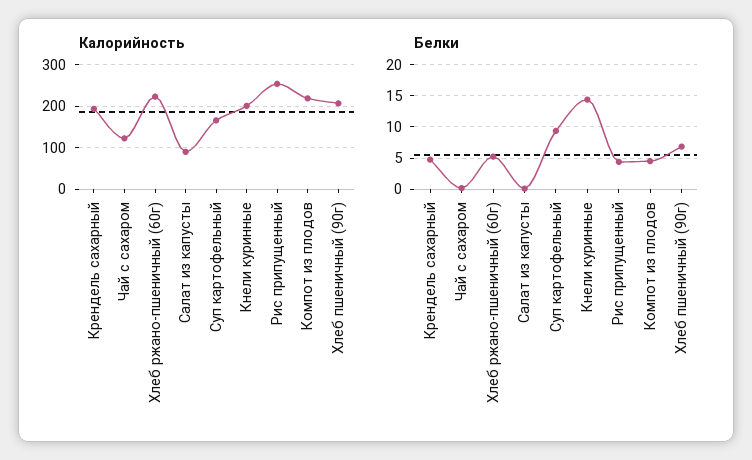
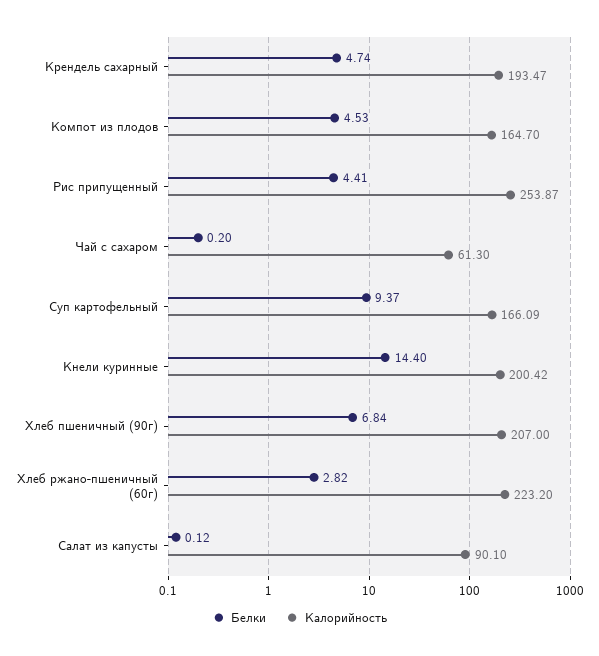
Калорийность, Чай с сахаром: 120 -> 61.3
Калорийность, Компот из плодов: 220 -> 164.7
Белки, Хлеб ржано-пшеничный (60г): 5 -> 2.82

